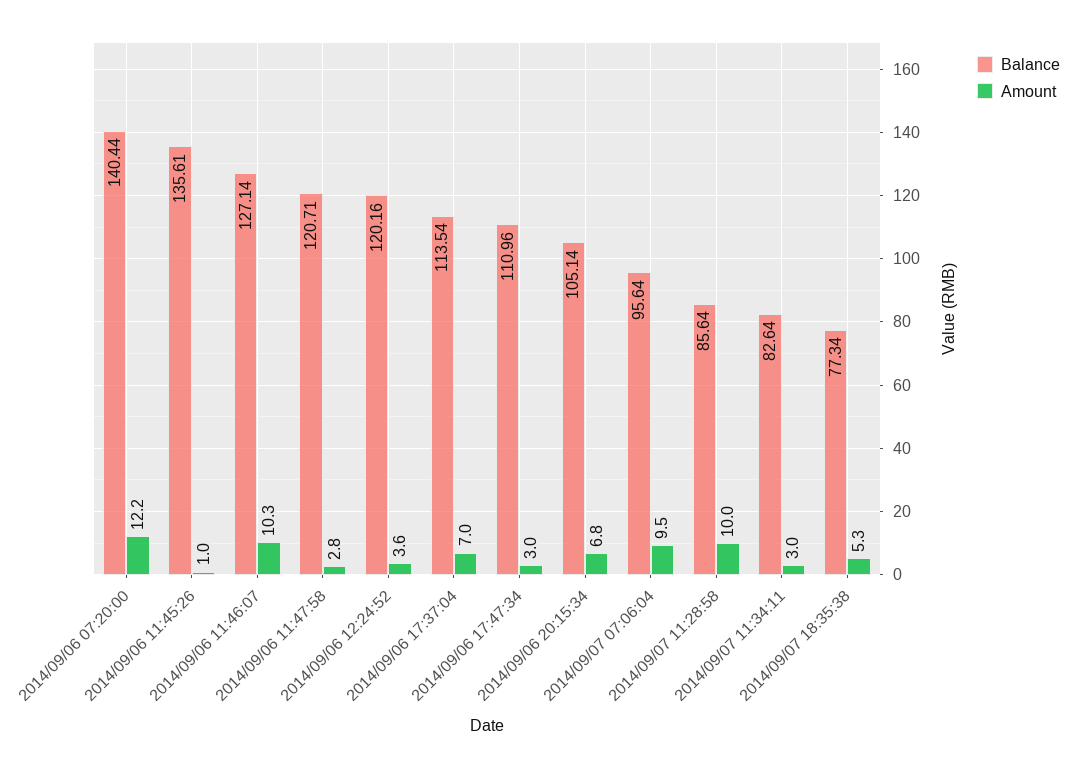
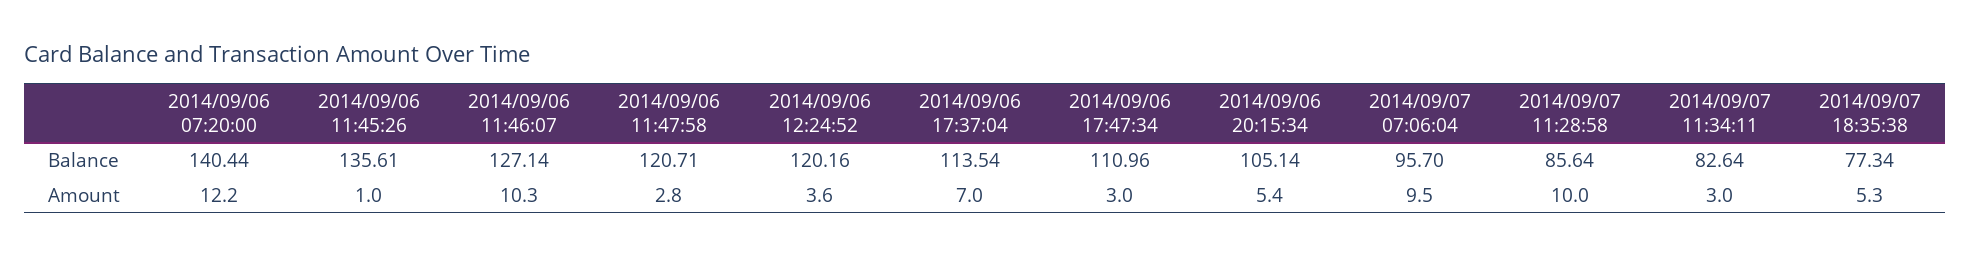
Amount, 2014/09/06 20:15:34: 6.8 -> 5.4
Balance, 2014/09/07 07:06:04: 95.64 -> 95.7

